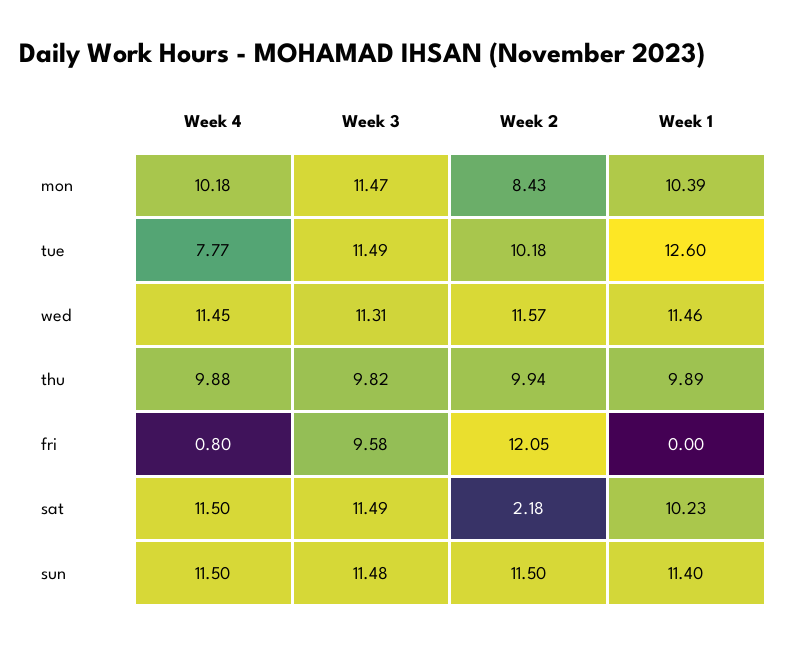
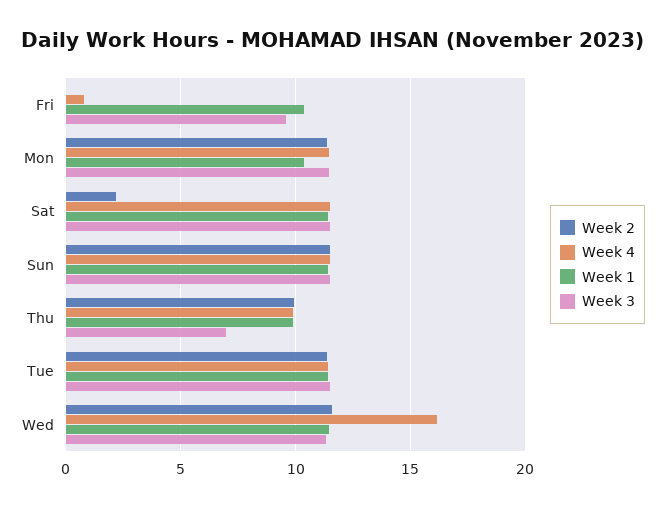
Week 4, mon: 10.18 -> 11.5
Week 2, mon: 8.43 -> 11.5
Week 4, tue: 7.77 -> 11.5
Week 2, tue: 10.18 -> 11.5
Week 1, tue: 12.6 -> 11.5
Week 4, wed: 11.45 -> 16
Week 3, thu: 9.82 -> 7
Week 2, fri: 12.05 -> 0
Week 1, fri: 0 -> 10.5
Week 1, sat: 10.23 -> 11.5

